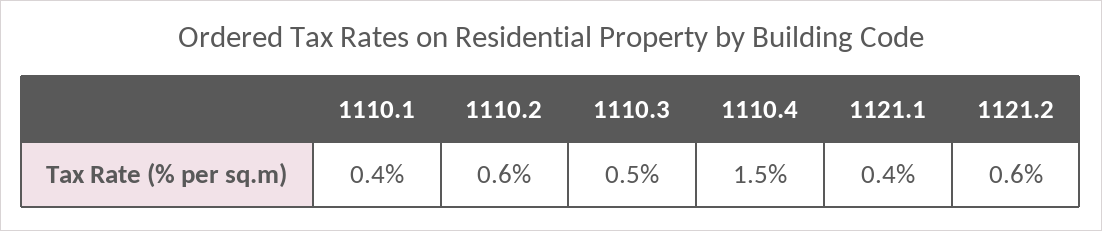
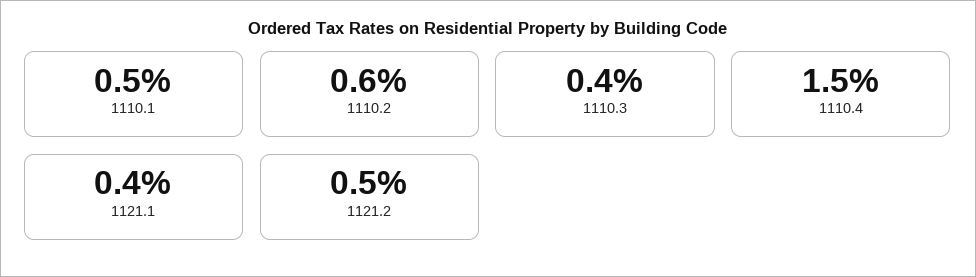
1110.1: 0.4 -> 0.5
1110.3: 0.5 -> 0.4
1121.2: 0.6 -> 0.5

